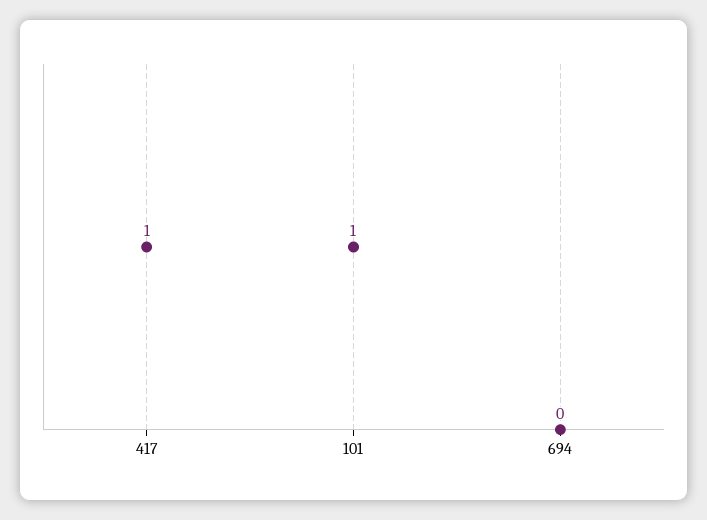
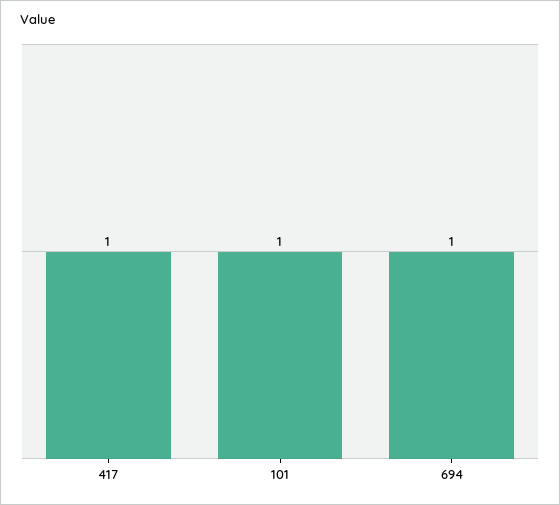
694: 0 -> 1

